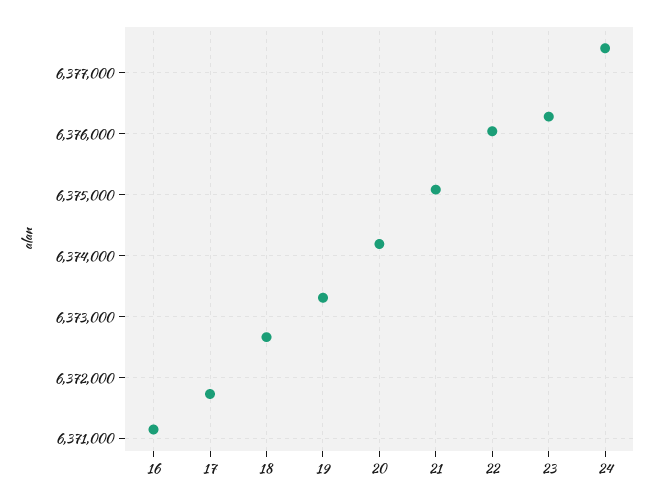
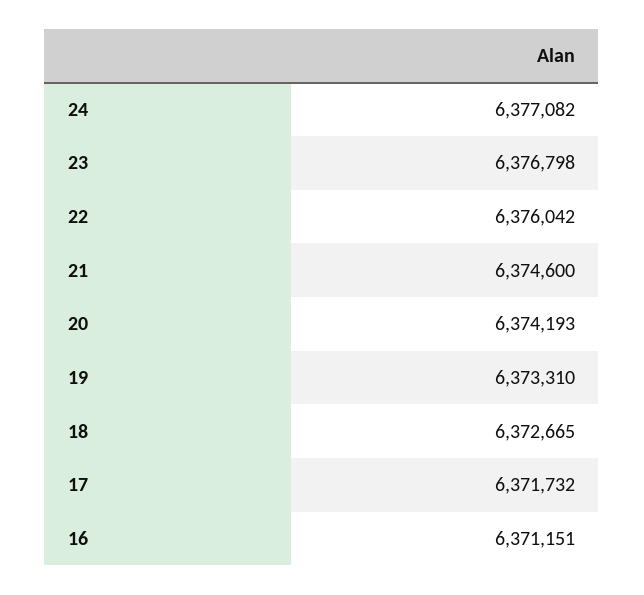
21: 6375100 -> 6374600
23: 6376300 -> 6376798
24: 6377400 -> 6377082

